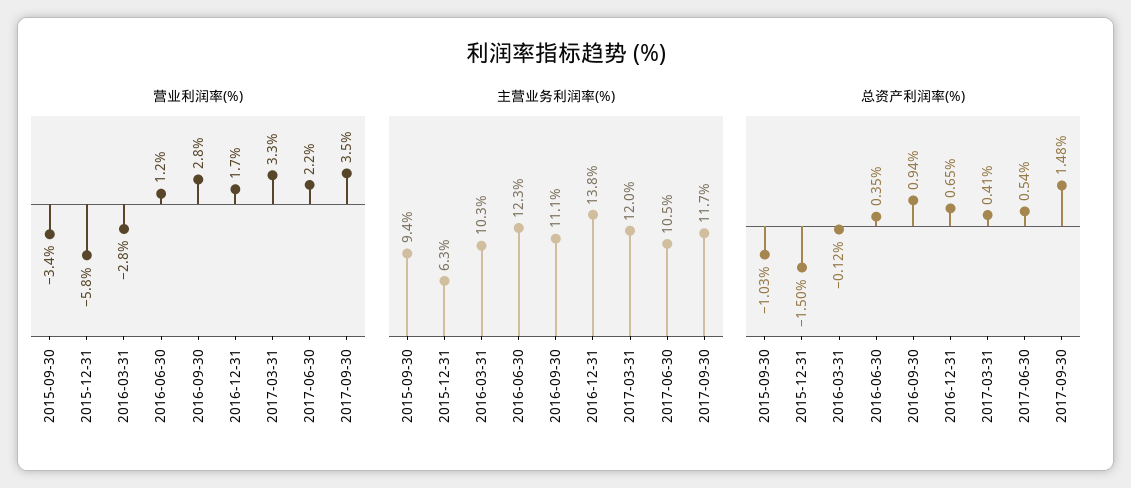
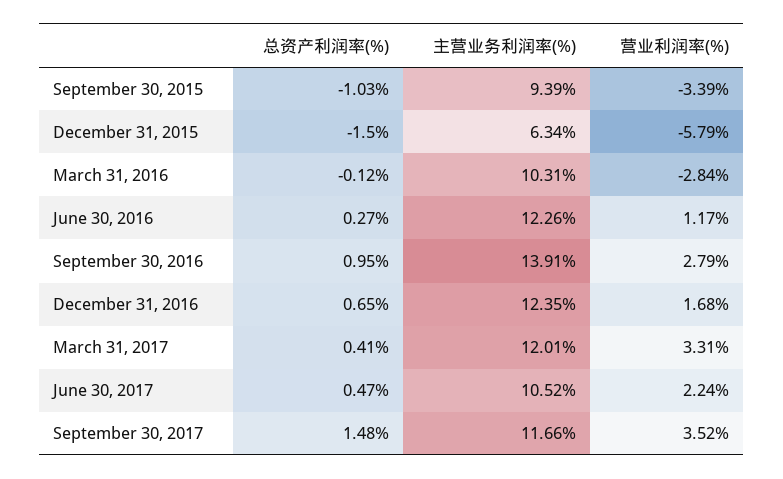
主营业务利润率(%), 2016-09-30: 11.1 -> 13.91
主营业务利润率(%), 2016-12-31: 13.8 -> 12.35
总资产利润率(%), 2016-06-30: 0.35 -> 0.27
总资产利润率(%), 2016-09-30: 0.94 -> 0.95
总资产利润率(%), 2017-06-30: 0.54 -> 0.47

